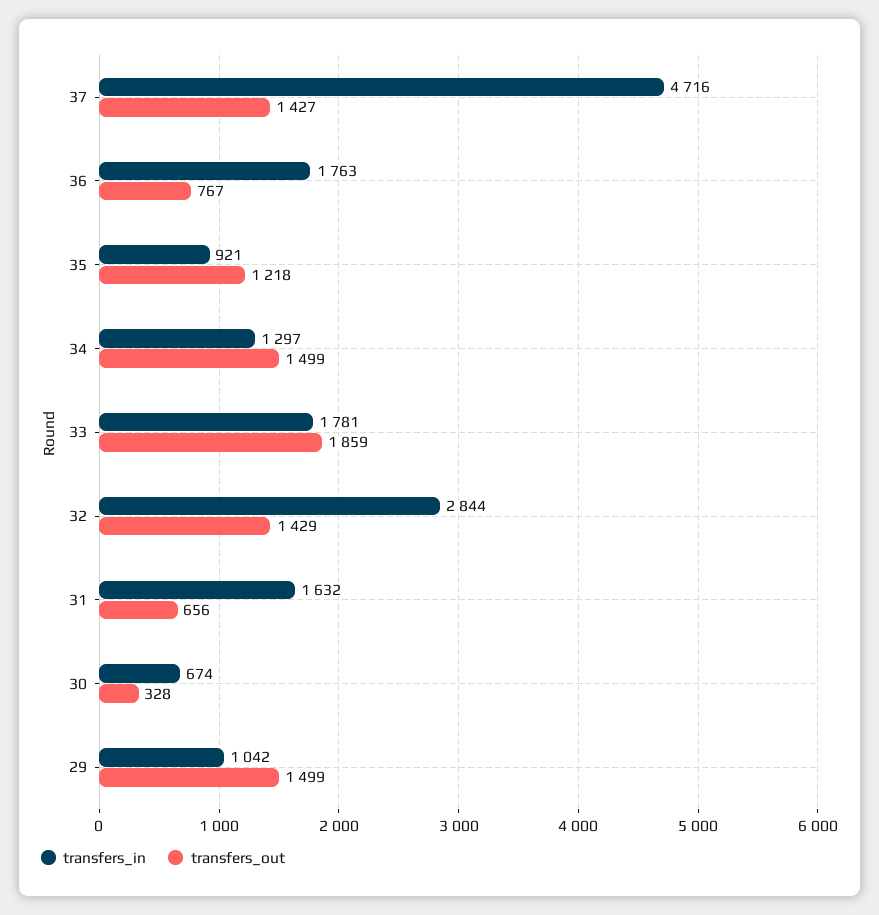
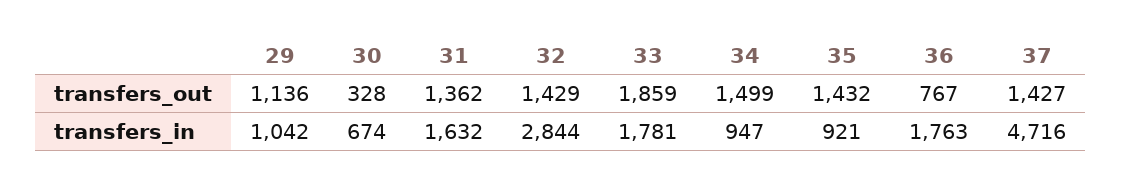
transfers_out, 35: 1218 -> 1432
transfers_in, 34: 1297 -> 947
transfers_out, 31: 656 -> 1362
transfers_out, 29: 1499 -> 1136

